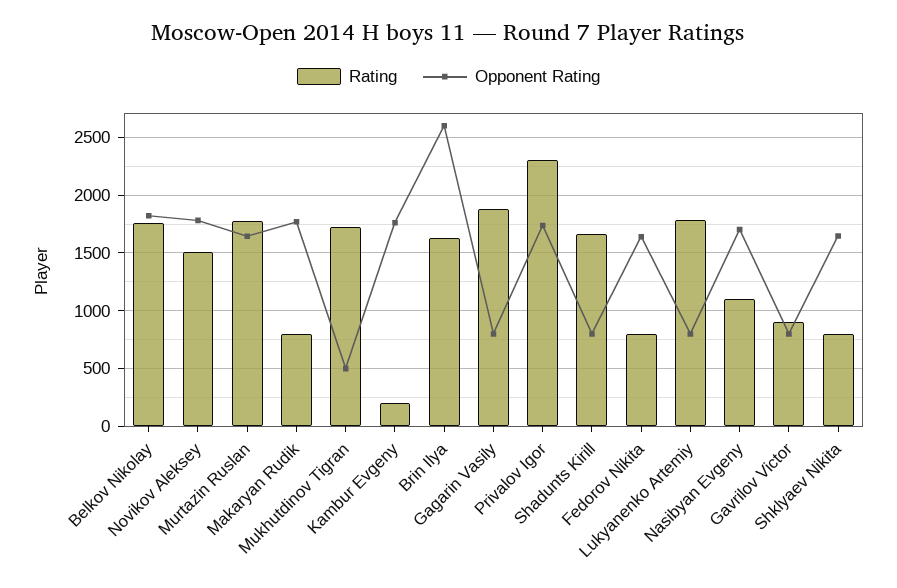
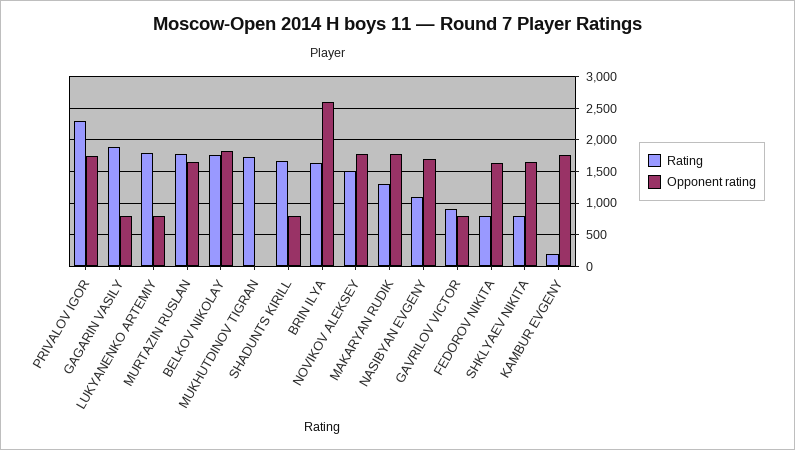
Rating, Makaryan Rudik: 800 -> 1300
Opponent Rating, Mukhutdinov Tigran: 500 -> 0

